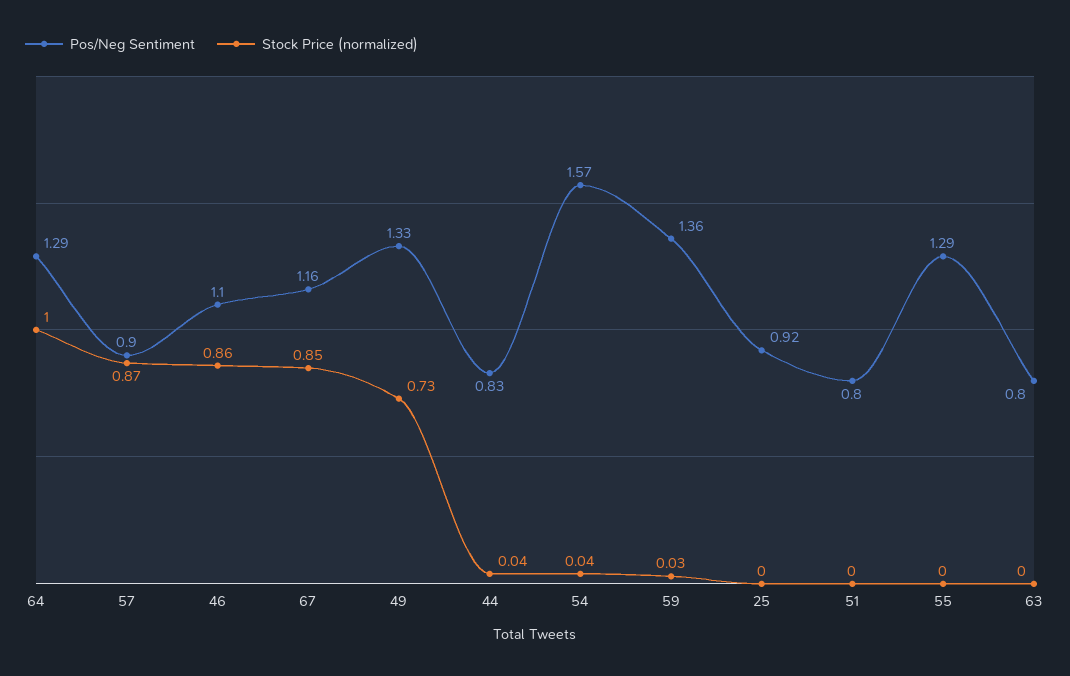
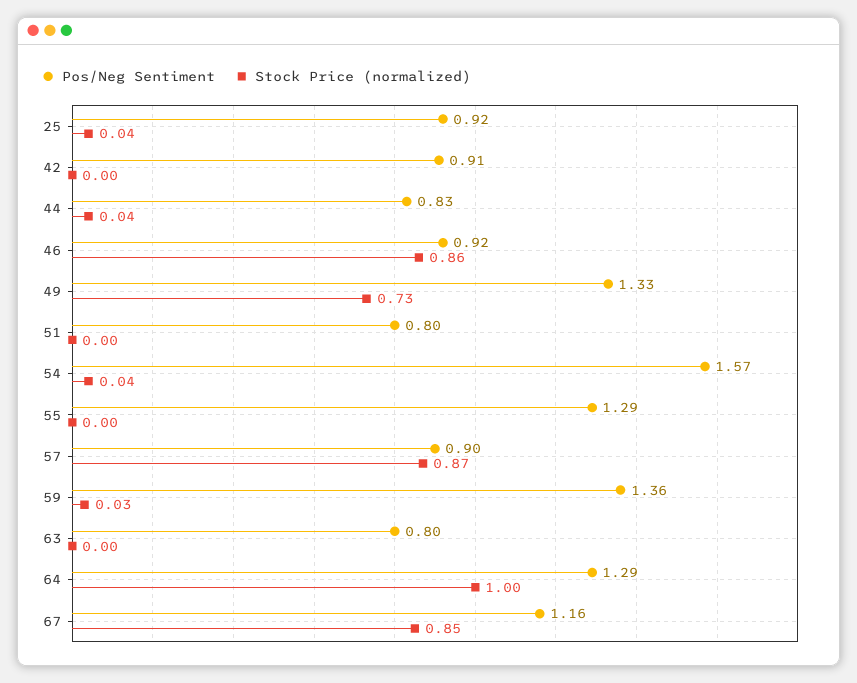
Pos/Neg Sentiment, 46: 1.1 -> 0.92
Stock Price (normalized), 25: 0 -> 0.04
Pos/Neg Sentiment, 42: none -> 0.91
Stock Price (normalized), 42: none -> 0

